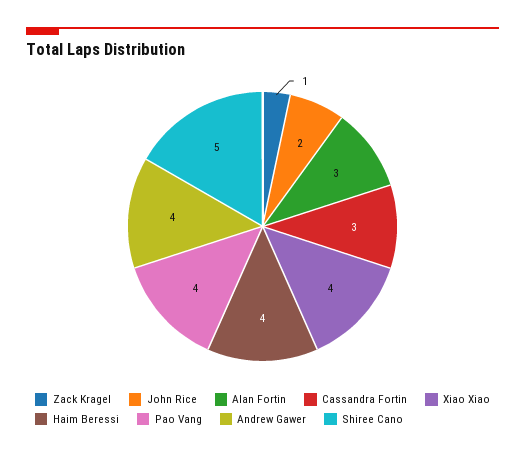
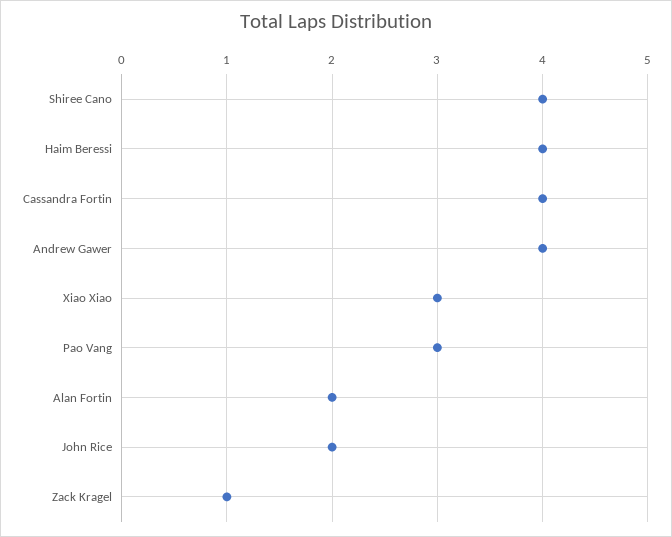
Alan Fortin: 3 -> 2
Cassandra Fortin: 3 -> 4
Xiao Xiao: 4 -> 3
Pao Vang: 4 -> 3
Shiree Cano: 5 -> 4

